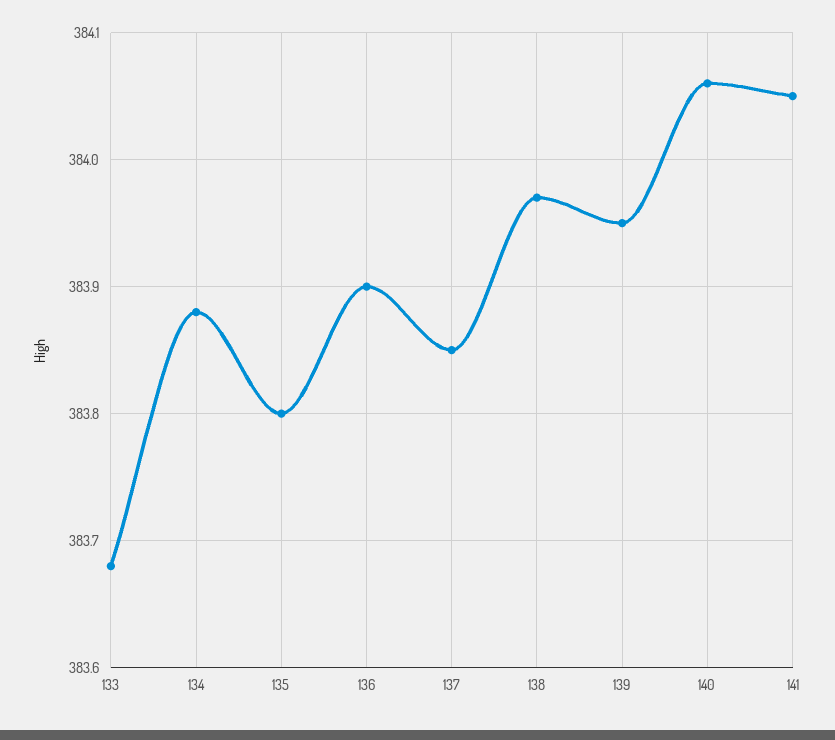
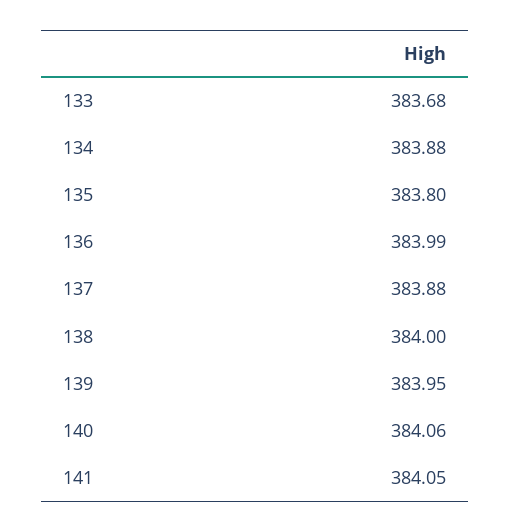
136: 383.9 -> 383.99
137: 383.85 -> 383.88
138: 383.97 -> 384

